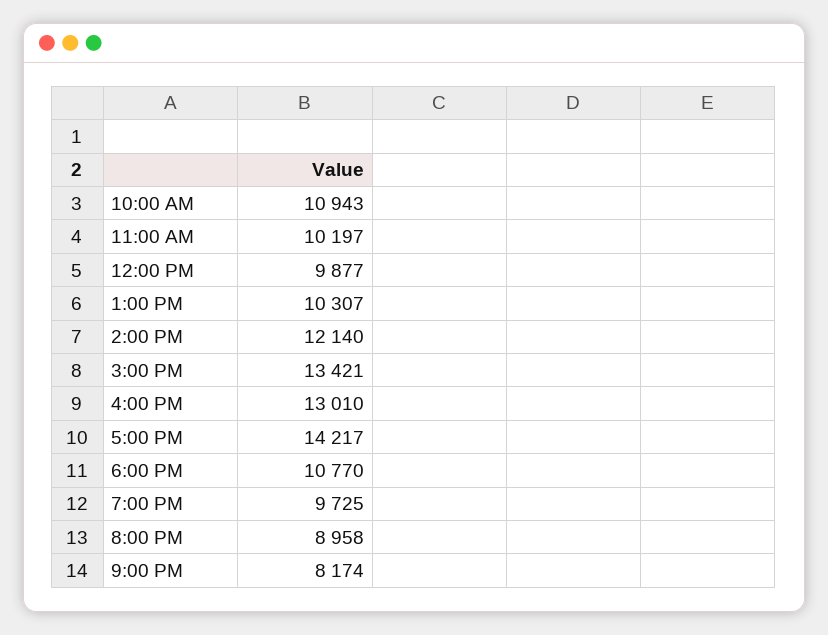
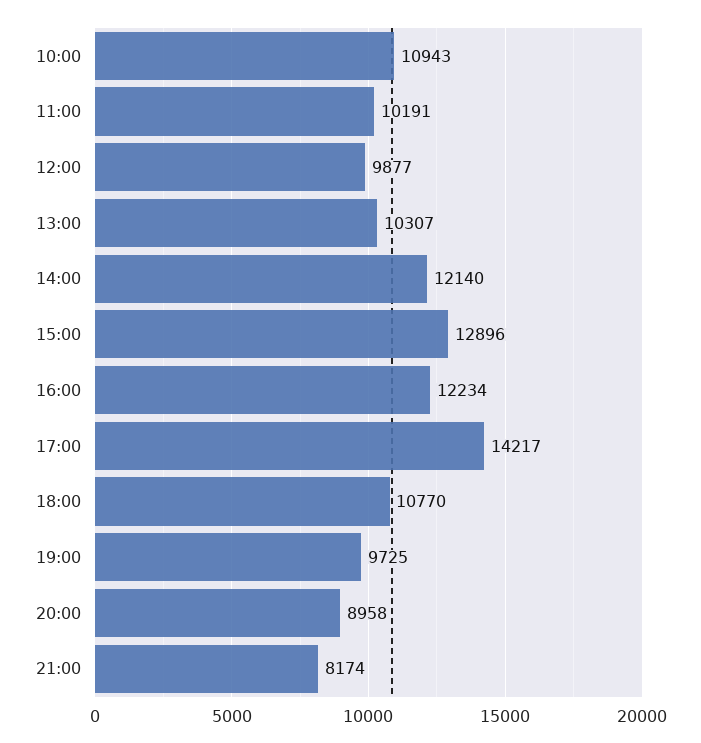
11:00 AM: 10197 -> 10191
3:00 PM: 13421 -> 12896
4:00 PM: 13010 -> 12234

